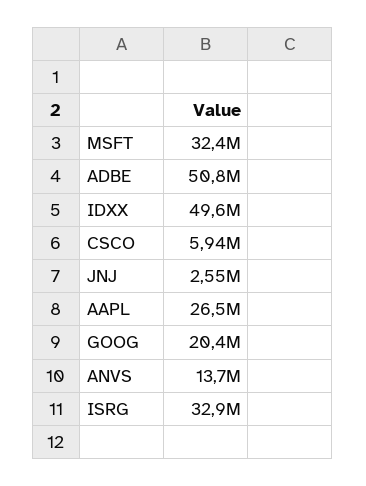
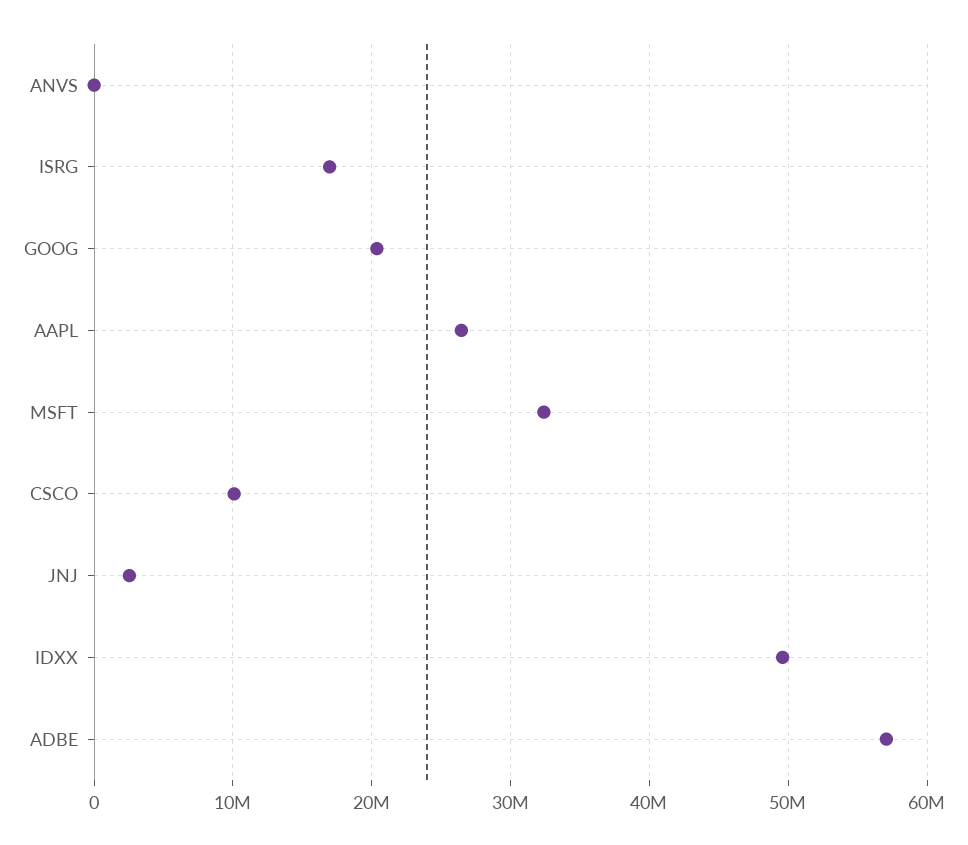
ADBE: 50800000 -> 57000000
CSCO: 5940000 -> 10000000
ANVS: 13700000 -> 0
ISRG: 32900000 -> 17000000

